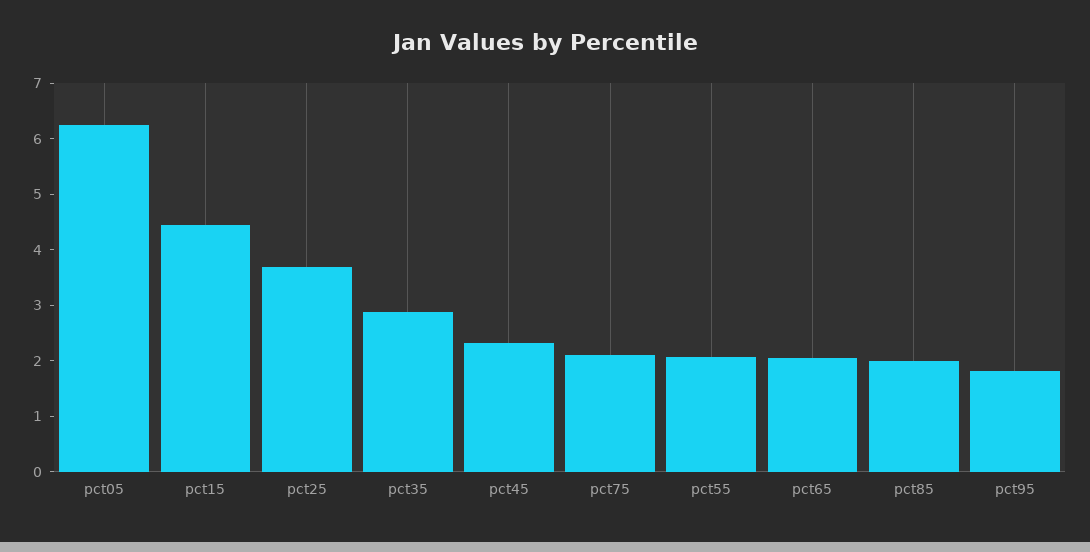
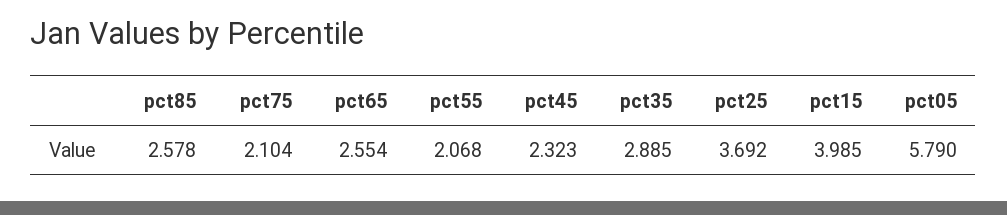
pct05: 6.2 -> 5.79
pct15: 4.4 -> 3.985
pct65: 2 -> 2.554
pct85: 2 -> 2.578
pct95: 1.8 -> none

